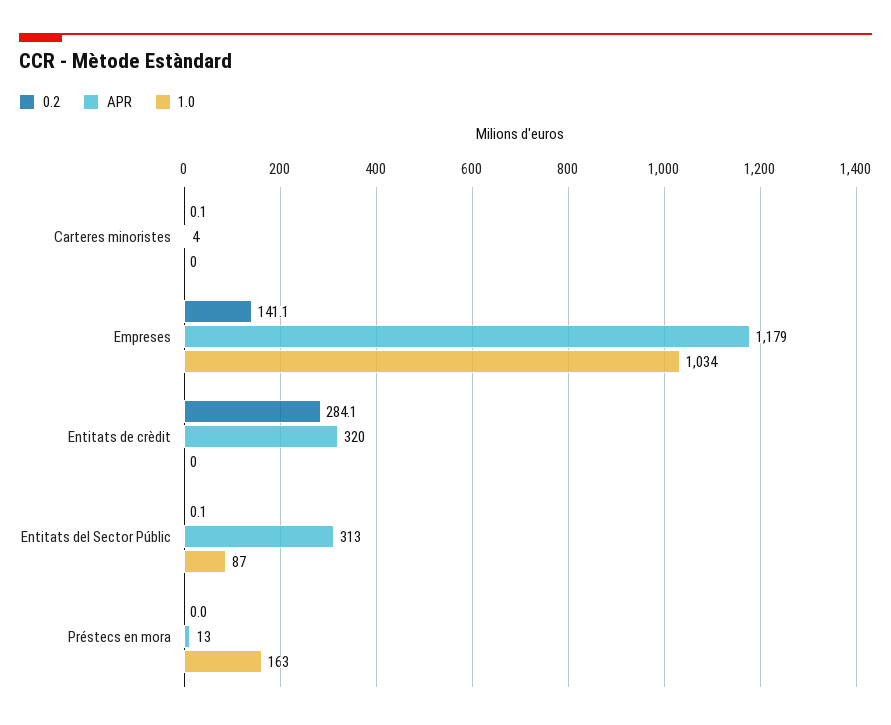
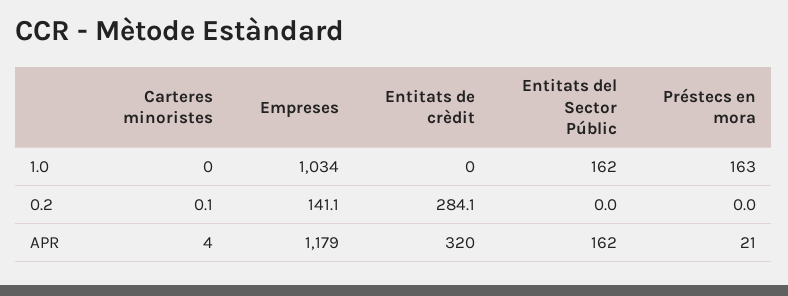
0.2, Entitats del Sector Públic: 0.1 -> 0
APR, Entitats del Sector Públic: 313 -> 162
1.0, Entitats del Sector Públic: 87 -> 162
APR, Préstecs en mora: 13 -> 21

